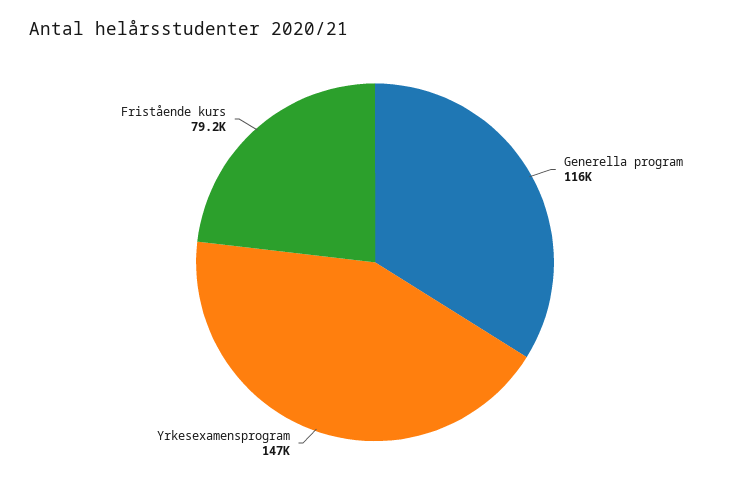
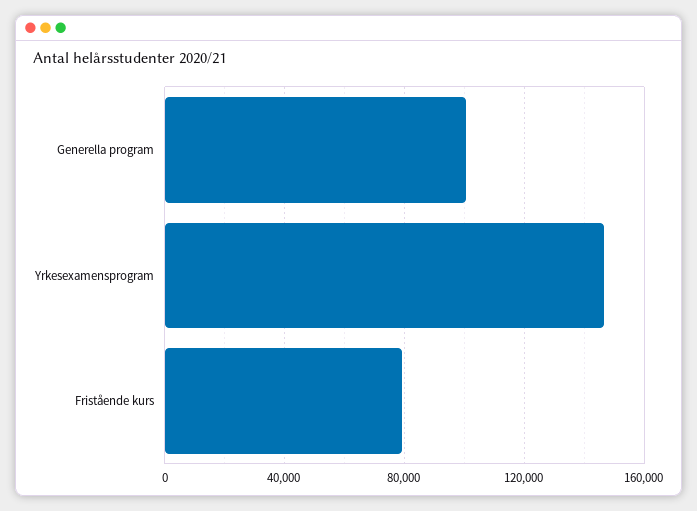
Generella program: 116000 -> 100000

